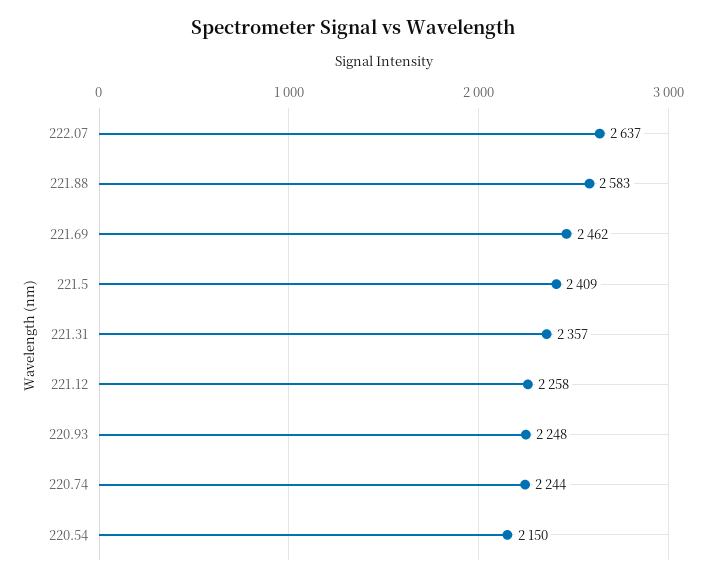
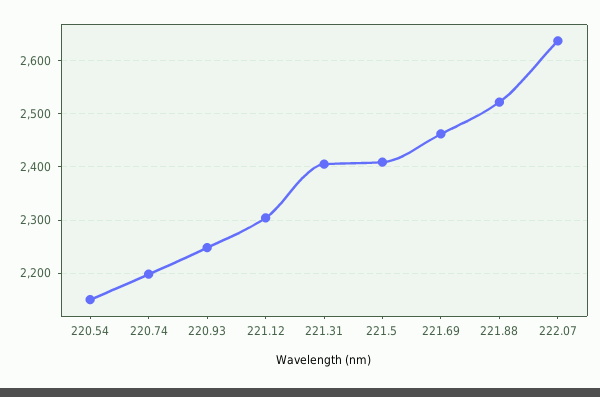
221.88: 2583 -> 2520
221.31: 2357 -> 2400
221.12: 2258 -> 2300
220.74: 2244 -> 2200

